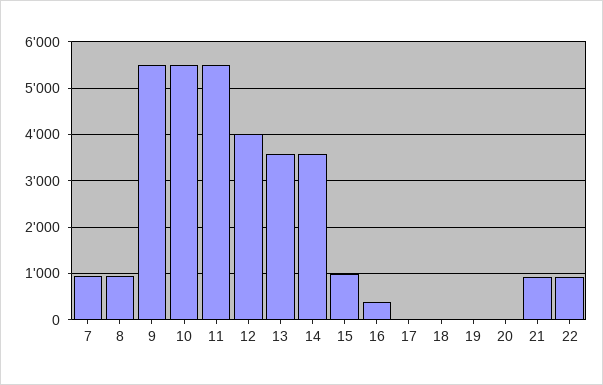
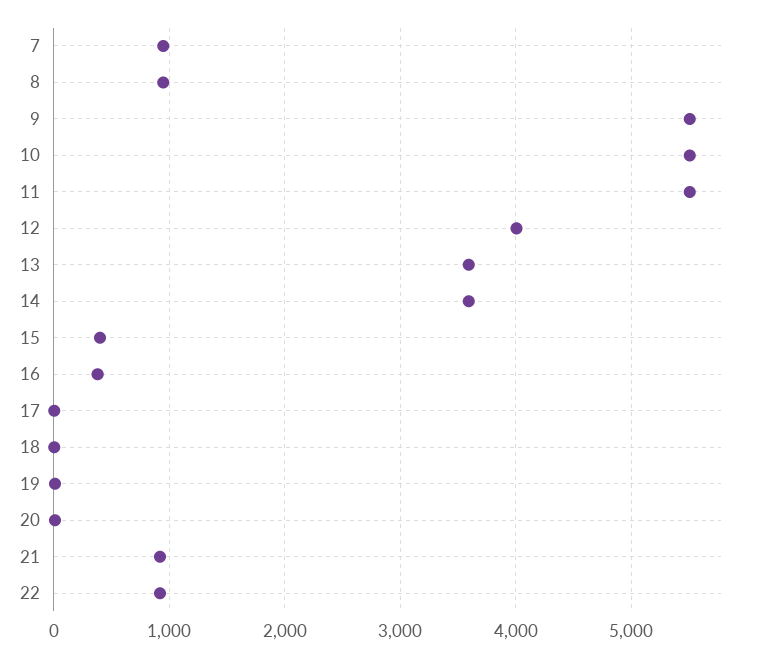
15: 1000 -> 400

